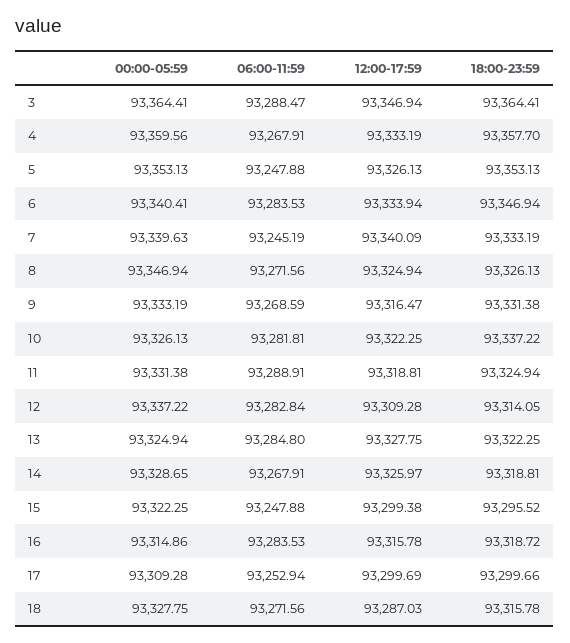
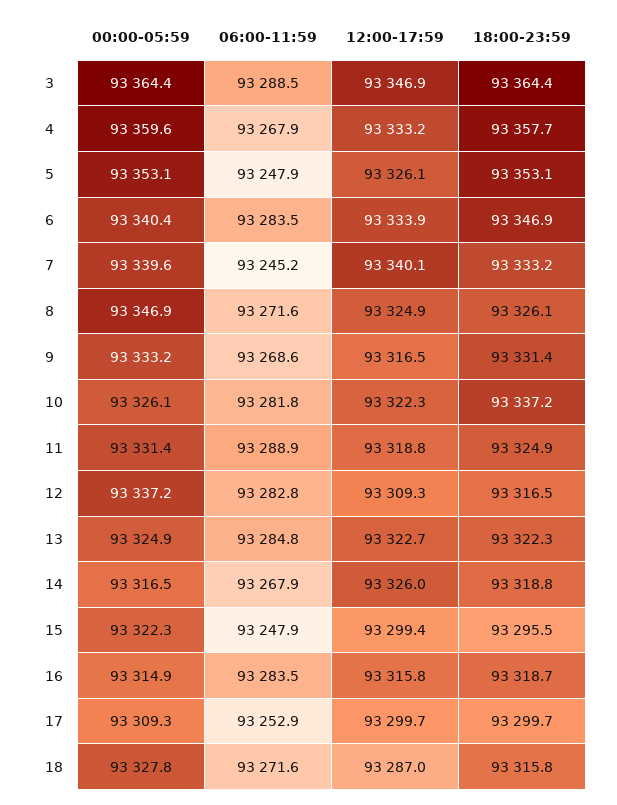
18:00-23:59, 12: 93314.05 -> 93316.5
12:00-17:59, 13: 93327.75 -> 93322.7
00:00-05:59, 14: 93328.65 -> 93316.5

